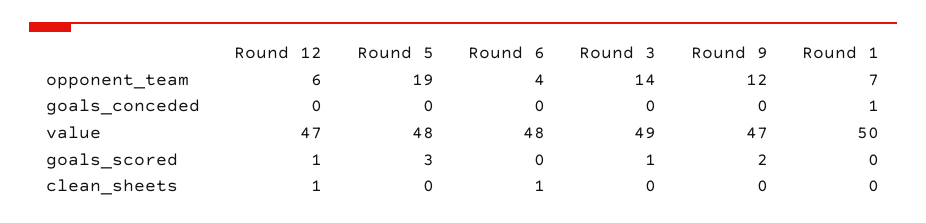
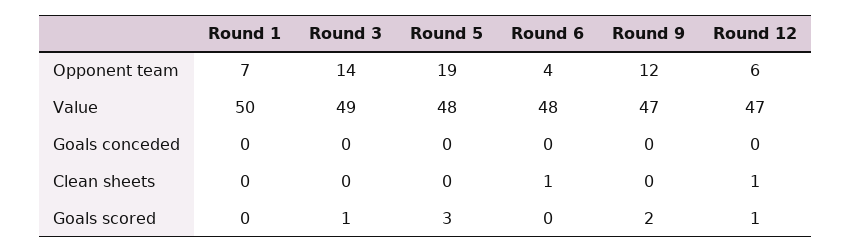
Round 1, goals_conceded: 1 -> 0

